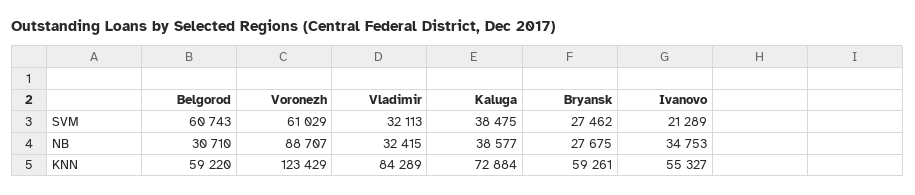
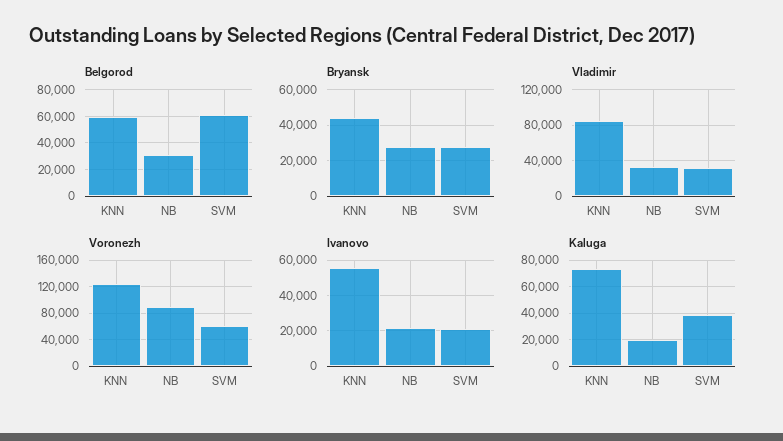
Kaluga, NB: 38577 -> 20000
Ivanovo, NB: 34753 -> 20000
Bryansk, KNN: 59261 -> 45000

